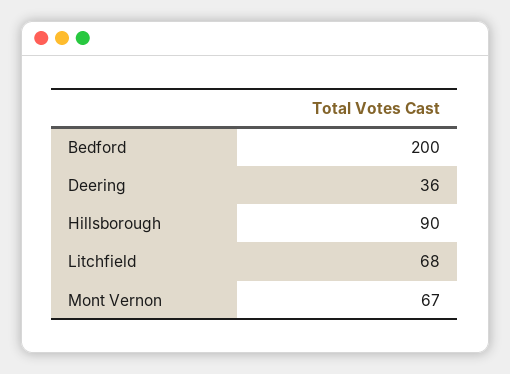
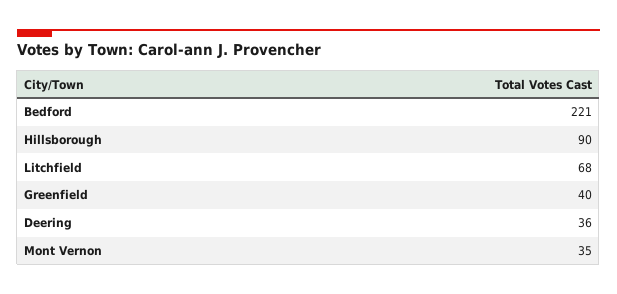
Bedford: 200 -> 221
Mont Vernon: 67 -> 35
Greenfield: none -> 40

